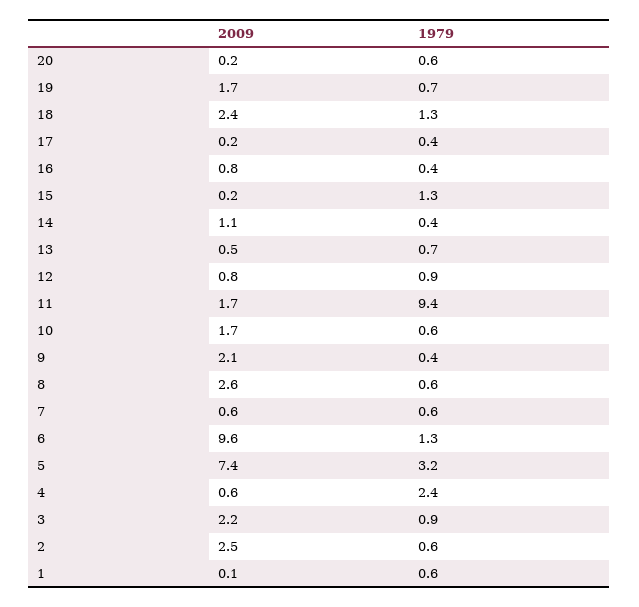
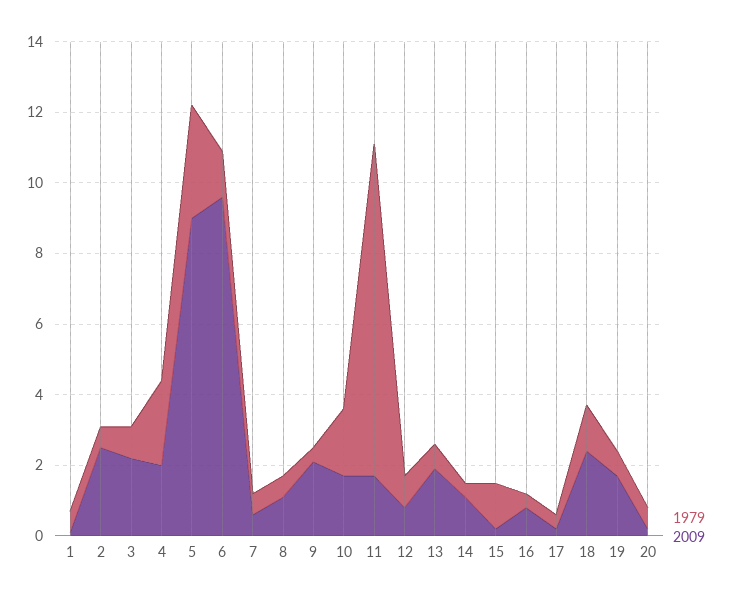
2009, 13: 0.5 -> 2
1979, 10: 0.6 -> 2
2009, 8: 2.6 -> 1
2009, 5: 7.4 -> 9
2009, 4: 0.6 -> 2

